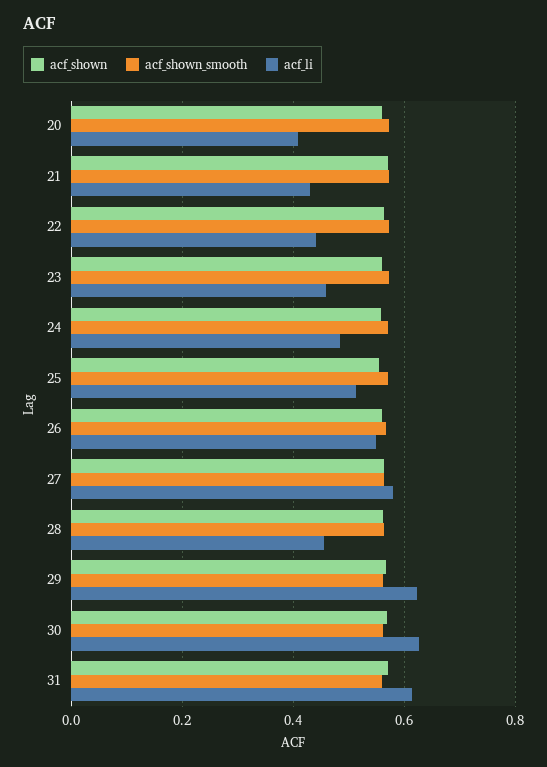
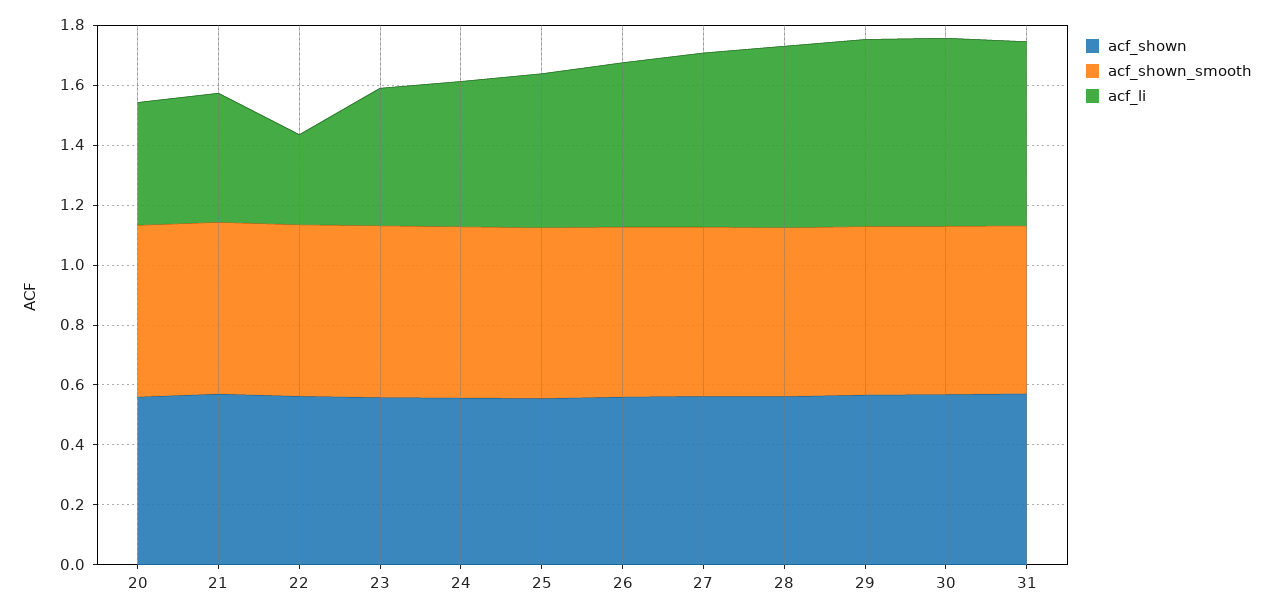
acf_li, 22: 0.44 -> 0.3
acf_li, 28: 0.46 -> 0.6

